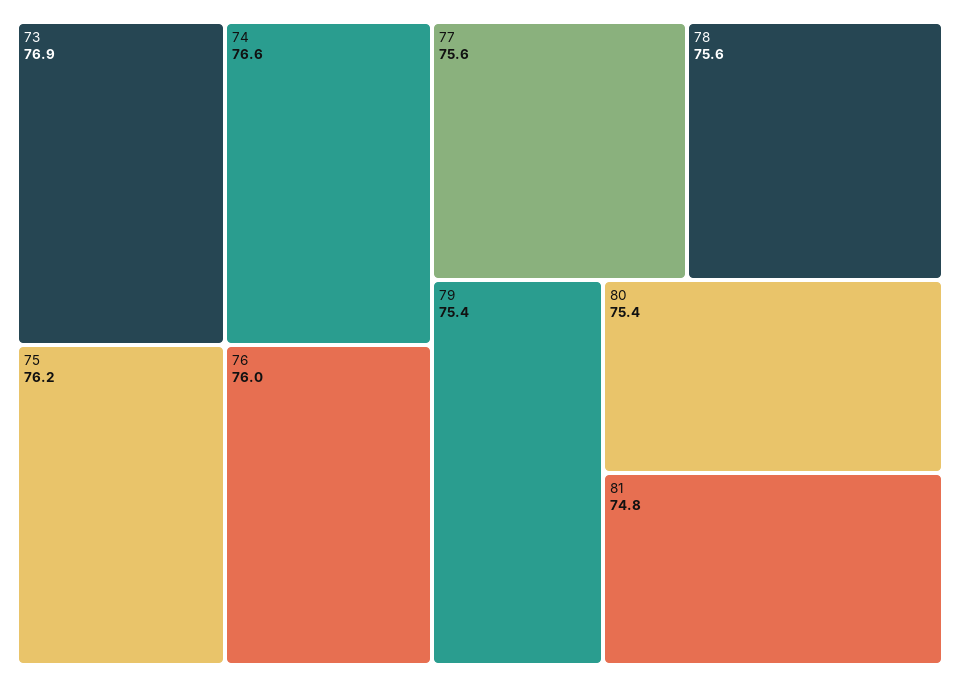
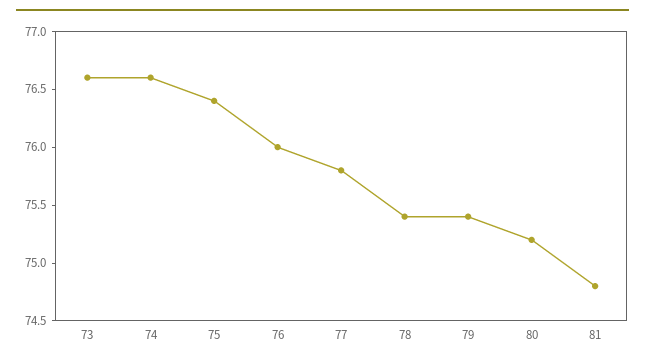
73: 76.9 -> 76.6
75: 76.2 -> 76.4
77: 75.6 -> 75.8
78: 75.6 -> 75.4
80: 75.4 -> 75.2

